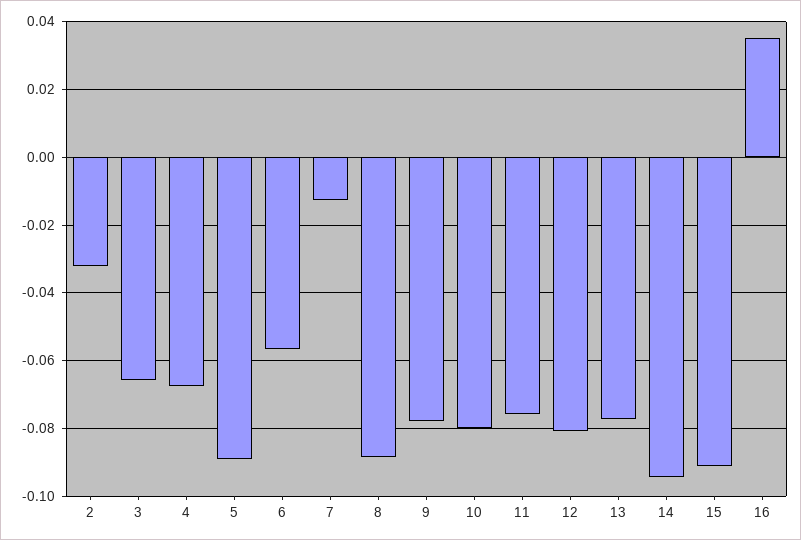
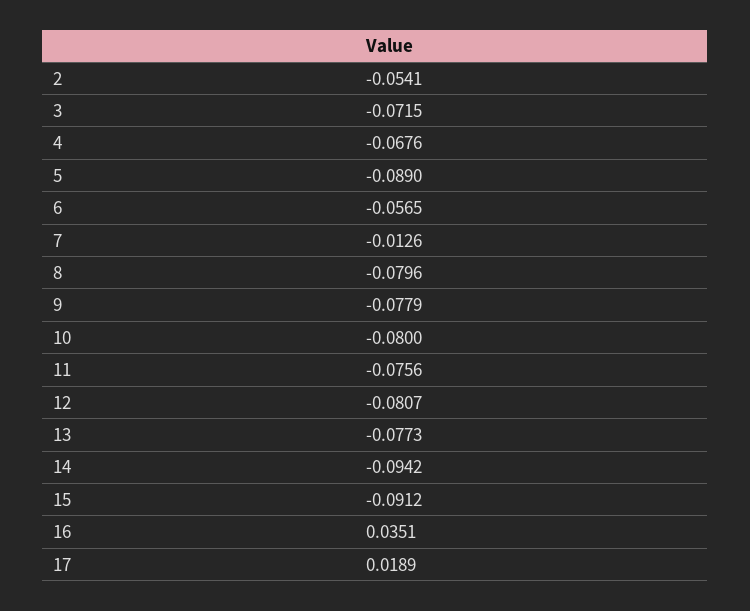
2: -0.032 -> -0.0541
3: -0.066 -> -0.0715
8: -0.088 -> -0.0796
17: none -> 0.0189

